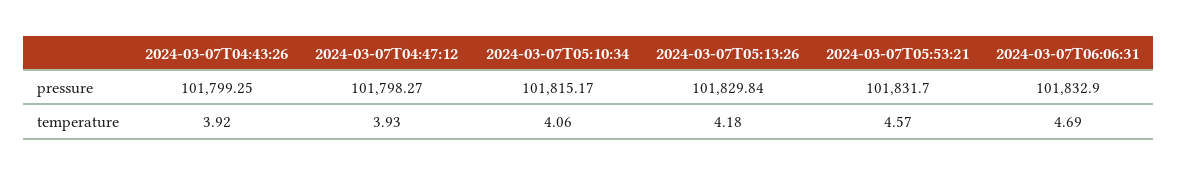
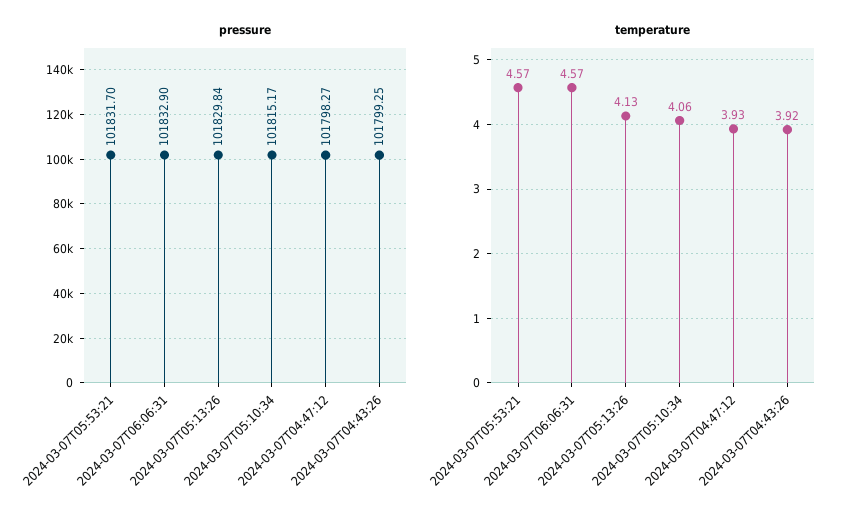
temperature, 2024-03-07T05:13:26: 4.18 -> 4.13
temperature, 2024-03-07T06:06:31: 4.69 -> 4.57

